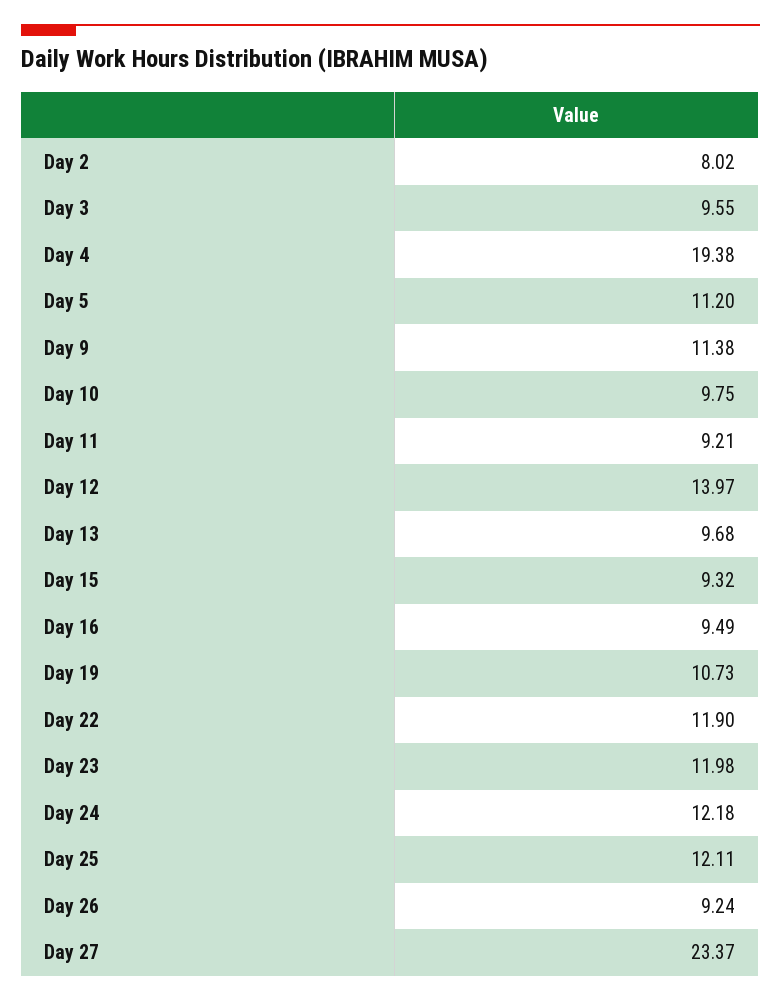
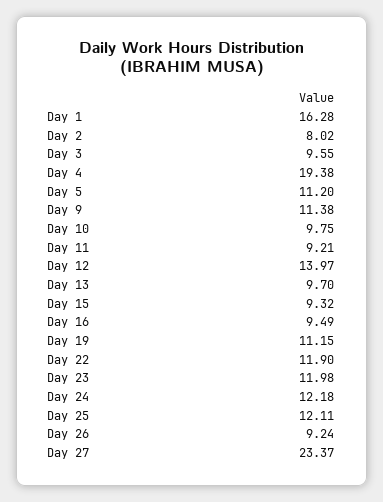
Day 13: 9.68 -> 9.7
Day 19: 10.73 -> 11.15
Day 1: none -> 16.28

